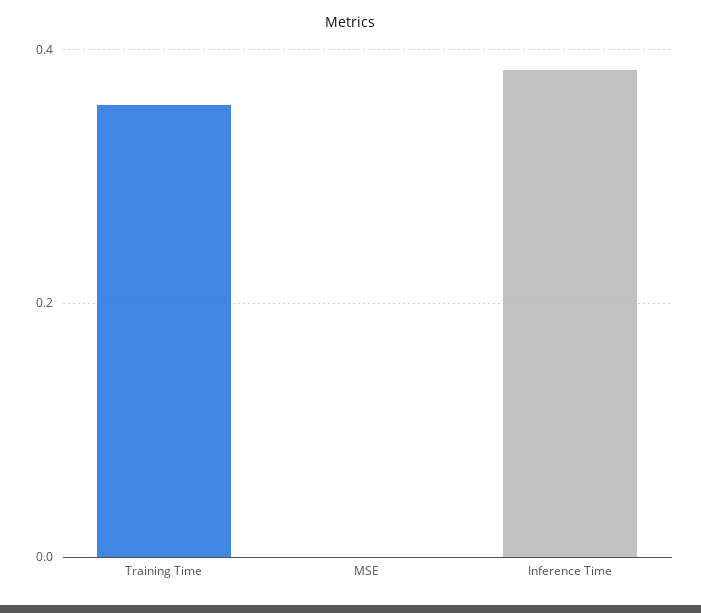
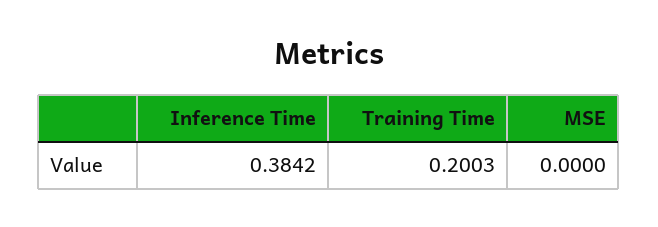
Training Time: 0.36 -> 0.2003

